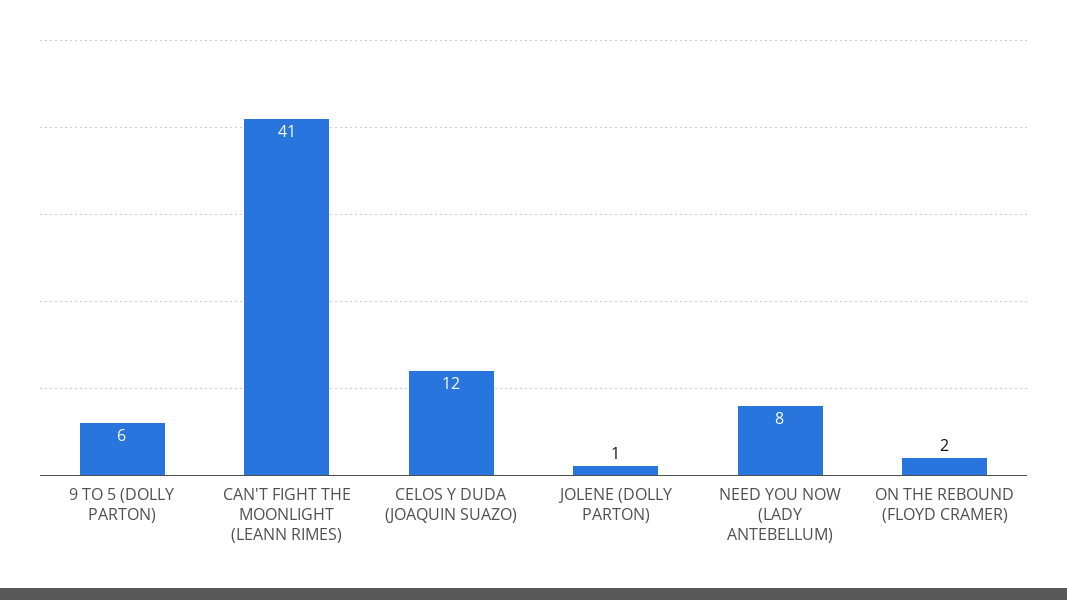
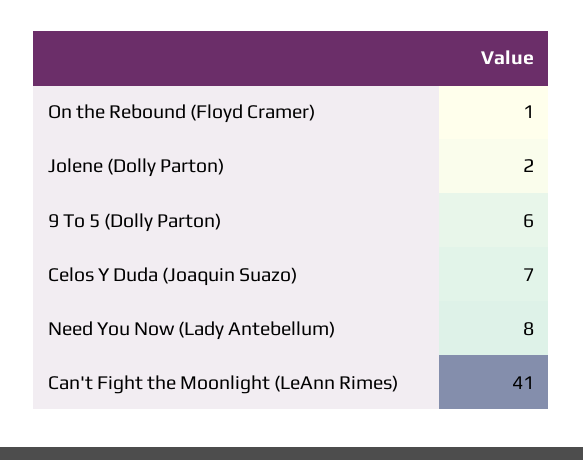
CELOS Y DUDA (JOAQUIN SUAZO): 12 -> 7
JOLENE (DOLLY PARTON): 1 -> 2
ON THE REBOUND (FLOYD CRAMER): 2 -> 1

